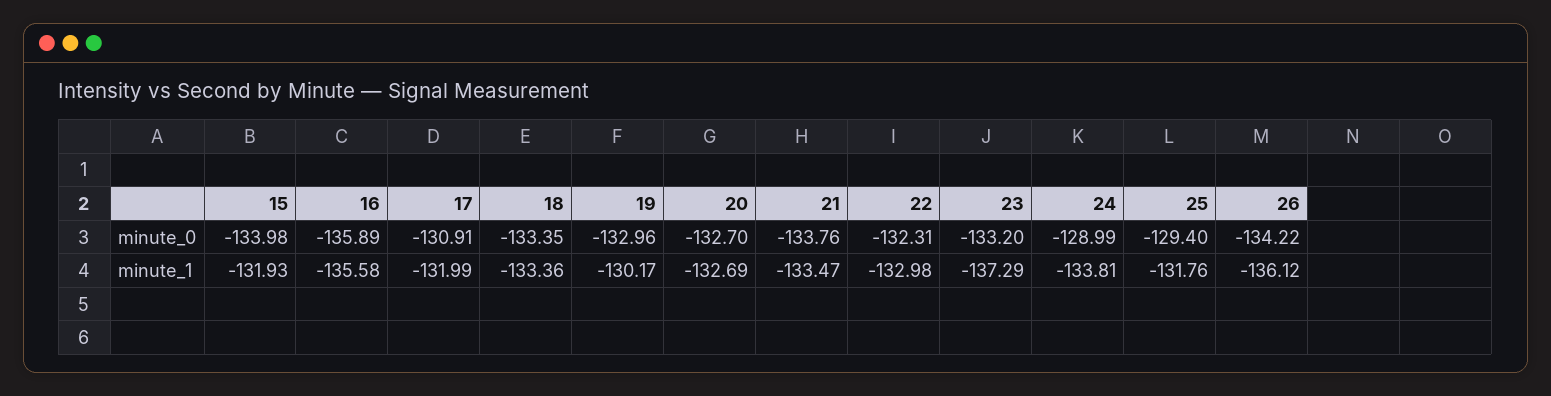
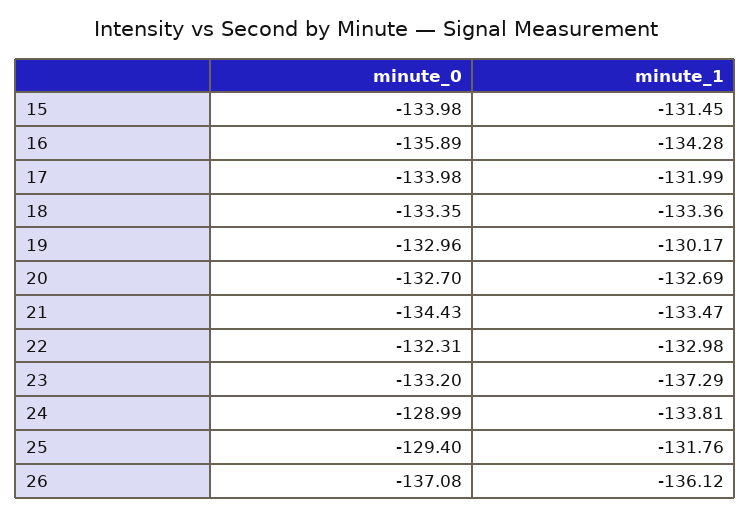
17, minute_0: -130.91 -> -133.98
21, minute_0: -133.76 -> -134.43
26, minute_0: -134.22 -> -137.08
15, minute_1: -131.93 -> -131.45
16, minute_1: -135.58 -> -134.28

